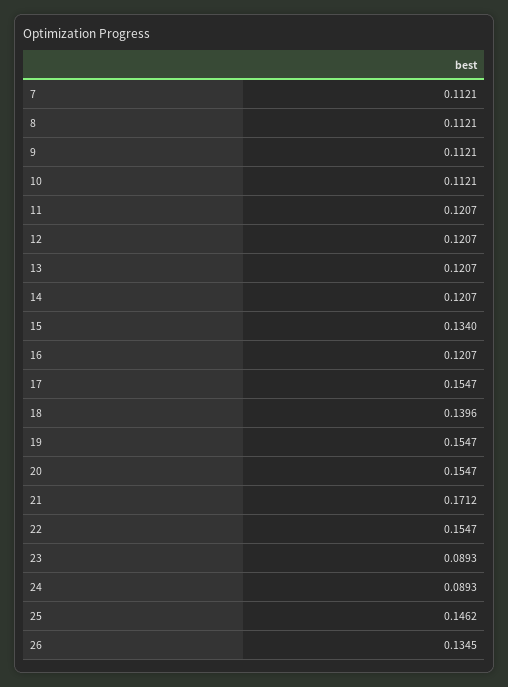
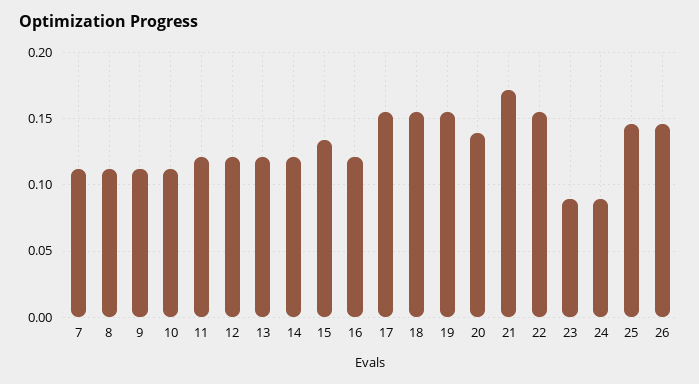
18: 0.1396 -> 0.155
20: 0.1547 -> 0.14
26: 0.1345 -> 0.145

